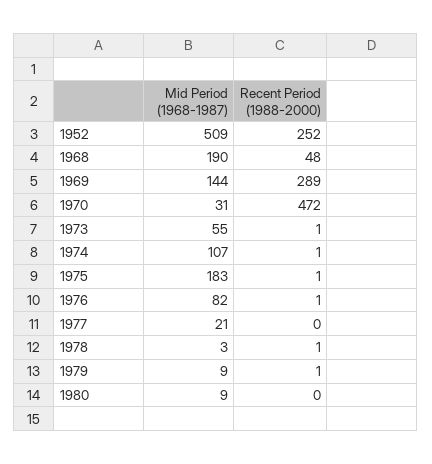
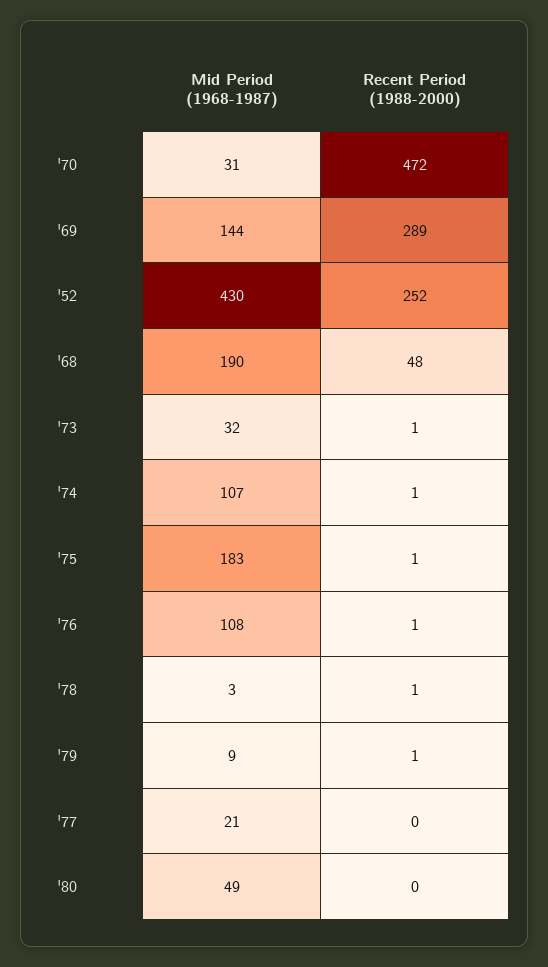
Mid Period (1968-1987), 1952: 509 -> 430
Mid Period (1968-1987), 1973: 55 -> 32
Mid Period (1968-1987), 1976: 82 -> 108
Mid Period (1968-1987), 1980: 9 -> 49

